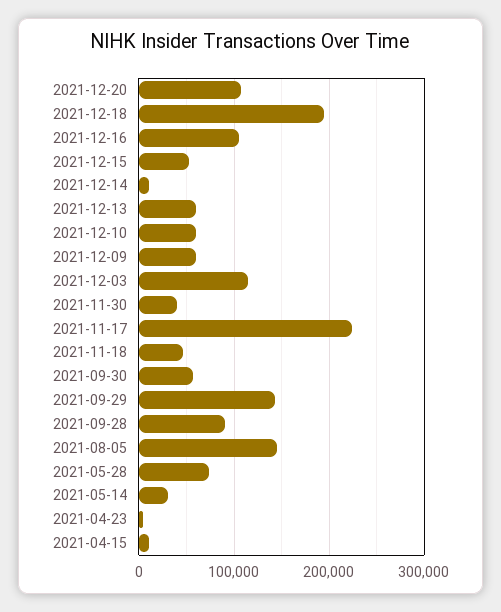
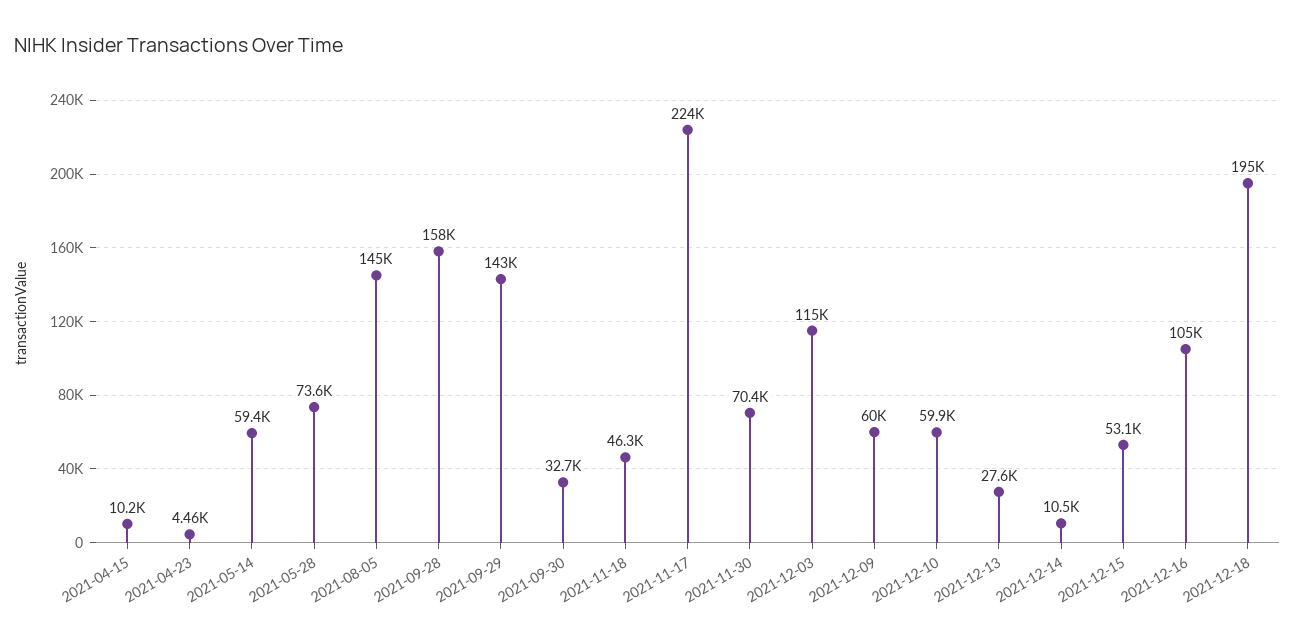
2021-12-20: 110000 -> none
2021-12-13: 60000 -> 27600
2021-11-30: 40000 -> 70400
2021-09-30: 60000 -> 32700
2021-09-28: 90000 -> 158000
2021-05-14: 30000 -> 59400

